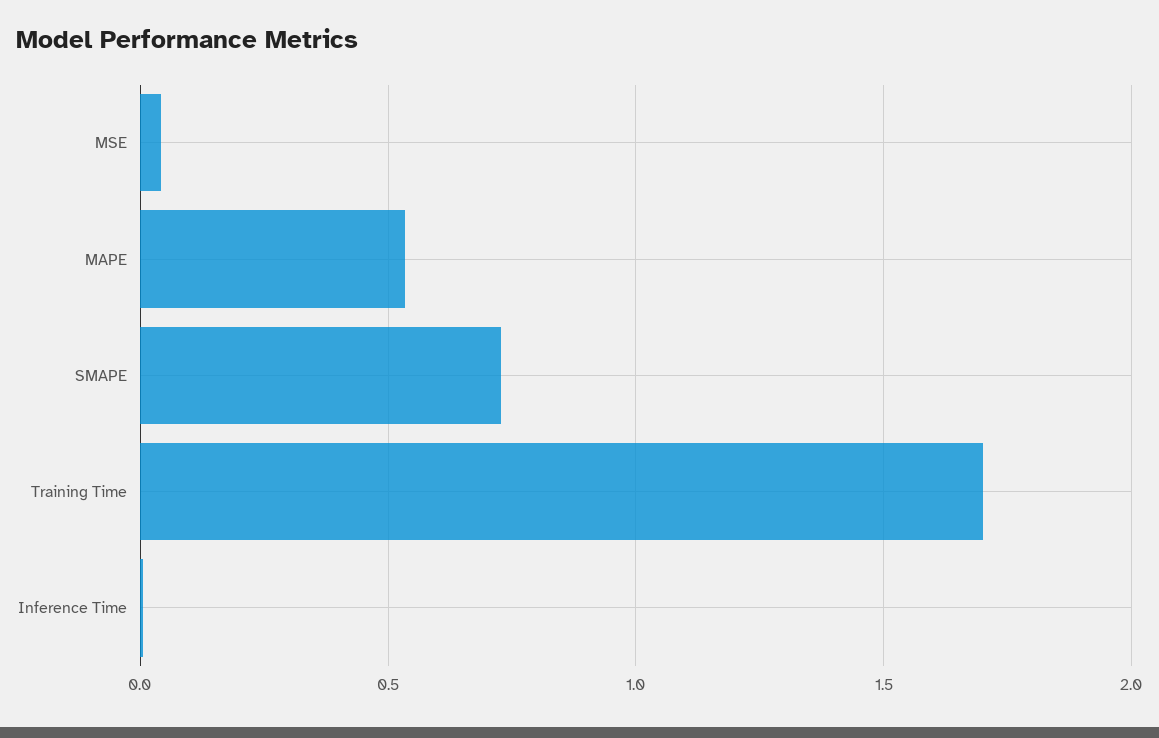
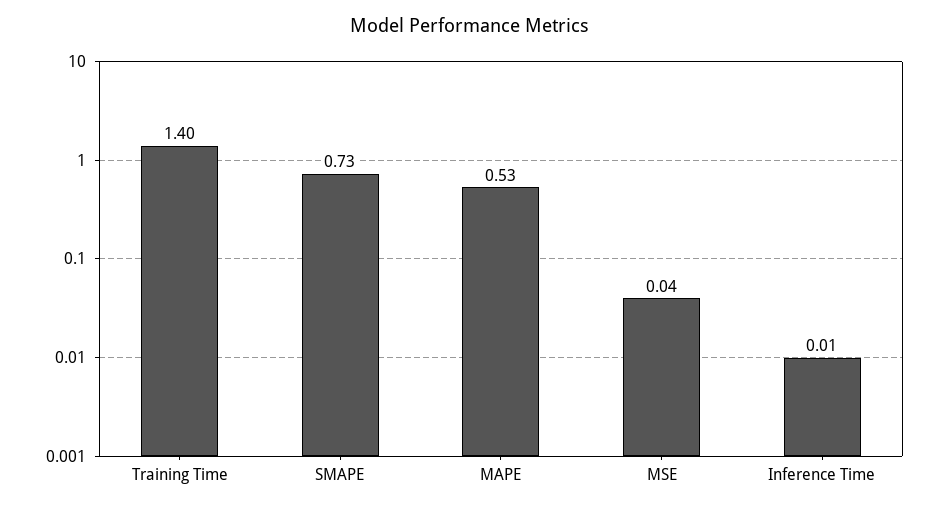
Training Time: 1.7 -> 1.4

